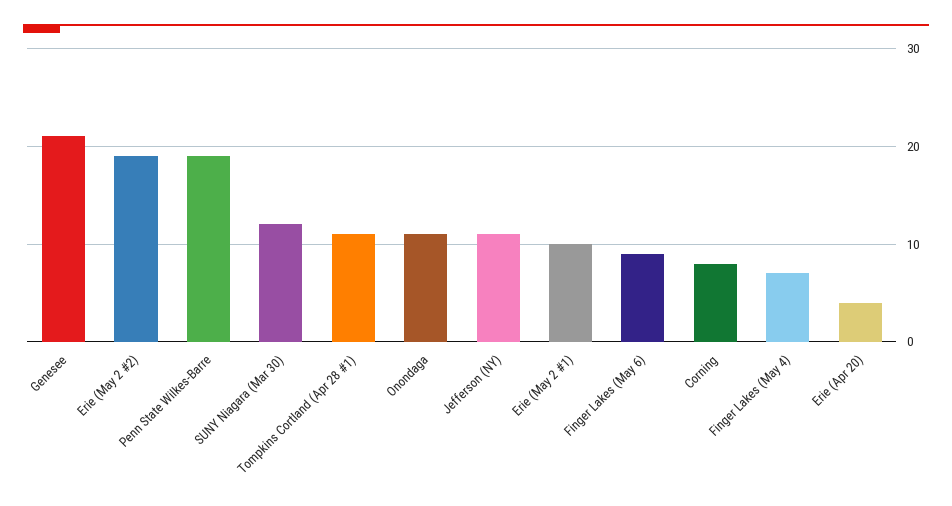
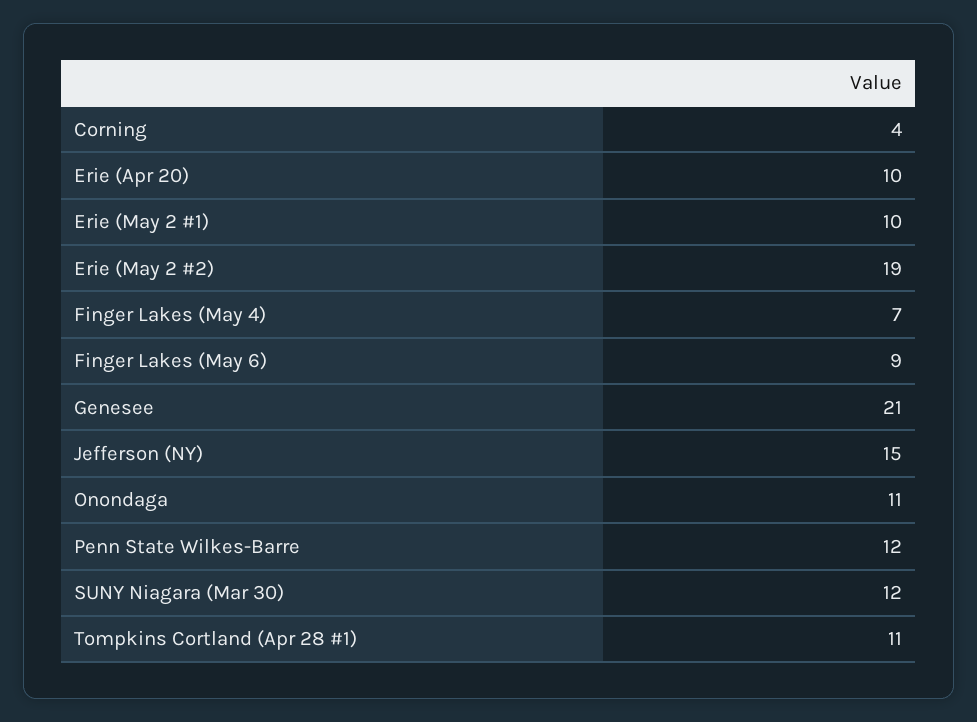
Penn State Wilkes-Barre: 19 -> 12
Jefferson (NY): 11 -> 15
Corning: 8 -> 4
Erie (Apr 20): 4 -> 10

